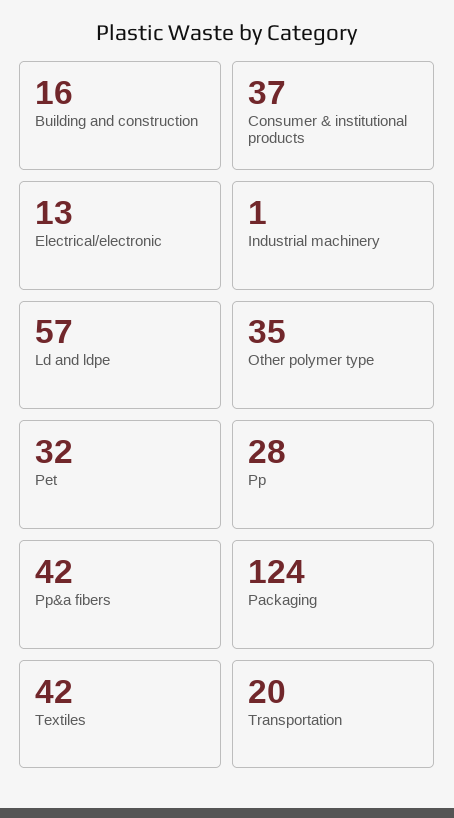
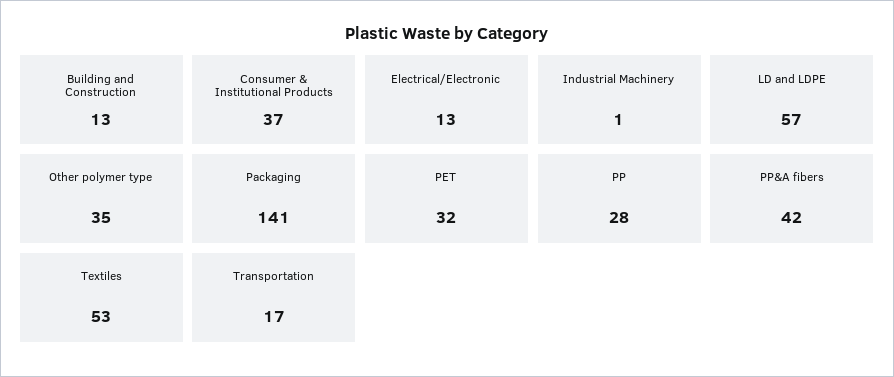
Building and construction: 16 -> 13
Packaging: 124 -> 141
Textiles: 42 -> 53
Transportation: 20 -> 17

